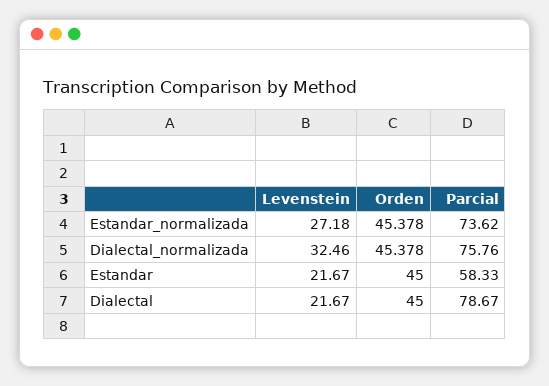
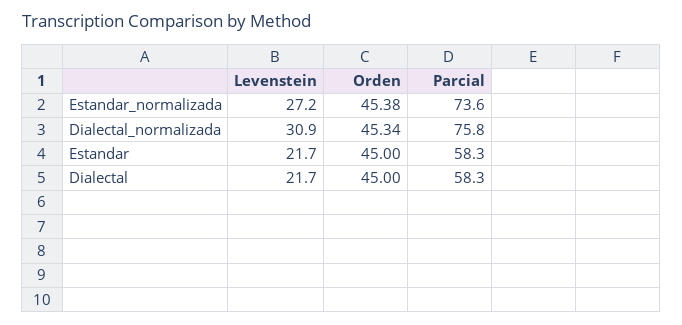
Levenstein, Dialectal_normalizada: 32.46 -> 30.9
Orden, Dialectal_normalizada: 45.378 -> 45.34
Parcial, Dialectal: 78.67 -> 58.3

